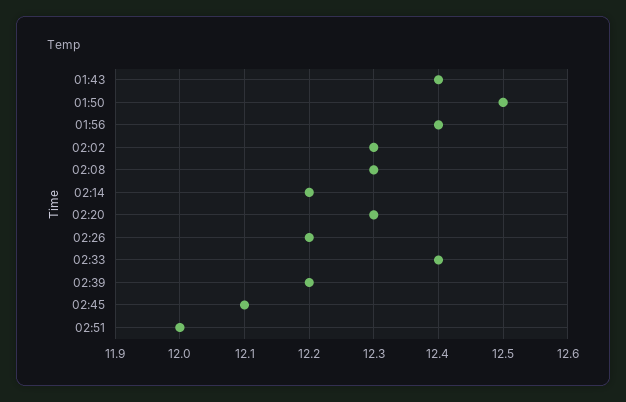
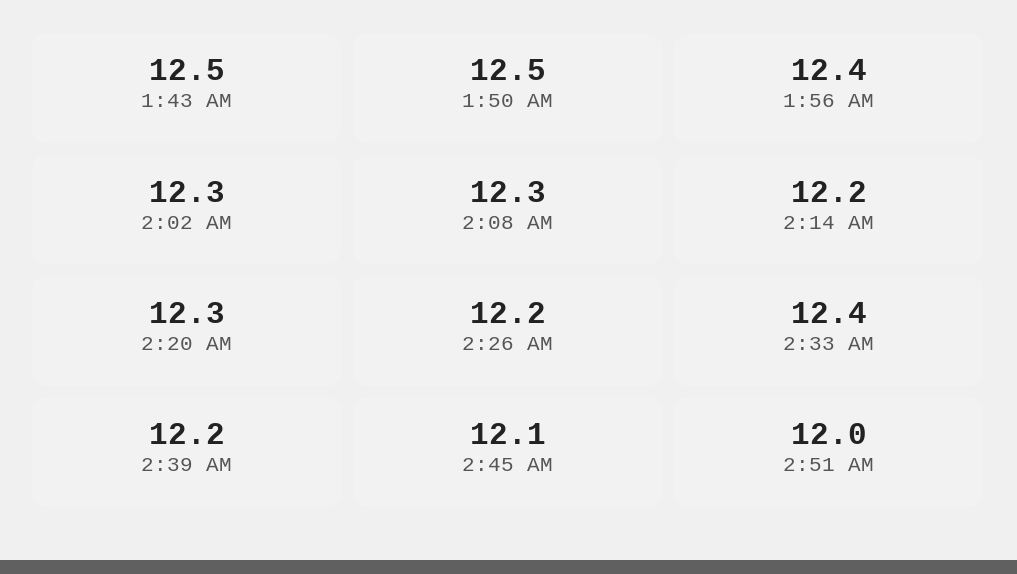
01:43: 12.4 -> 12.5

